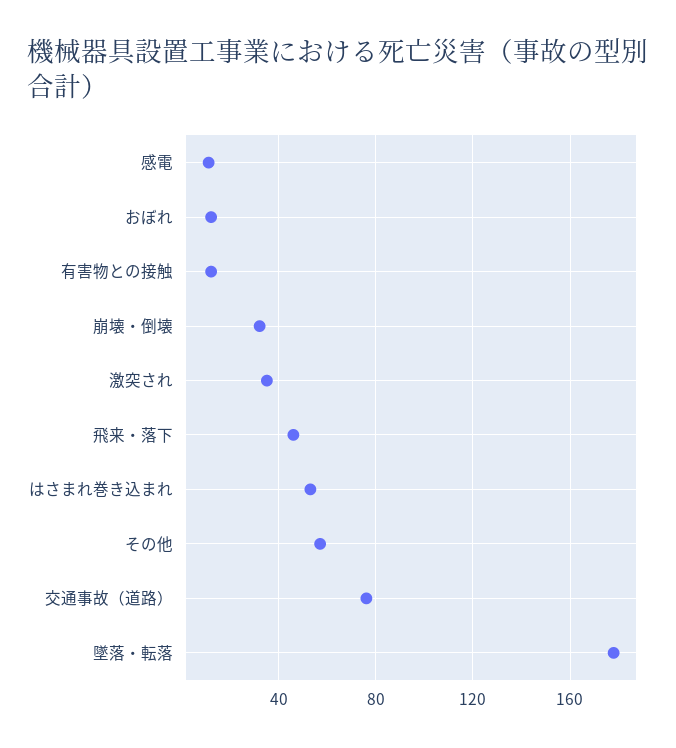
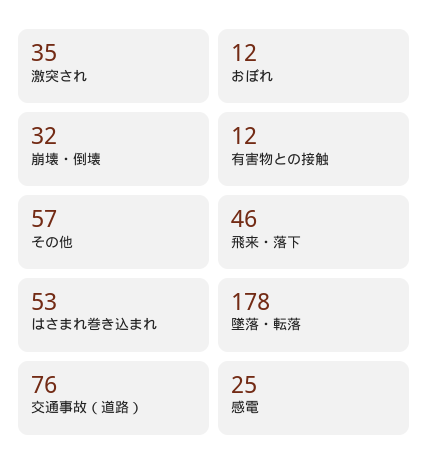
感電: 10 -> 25

